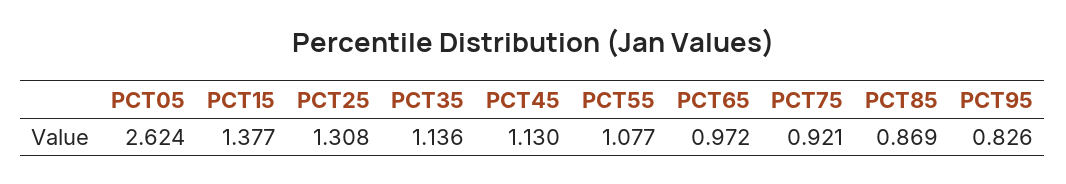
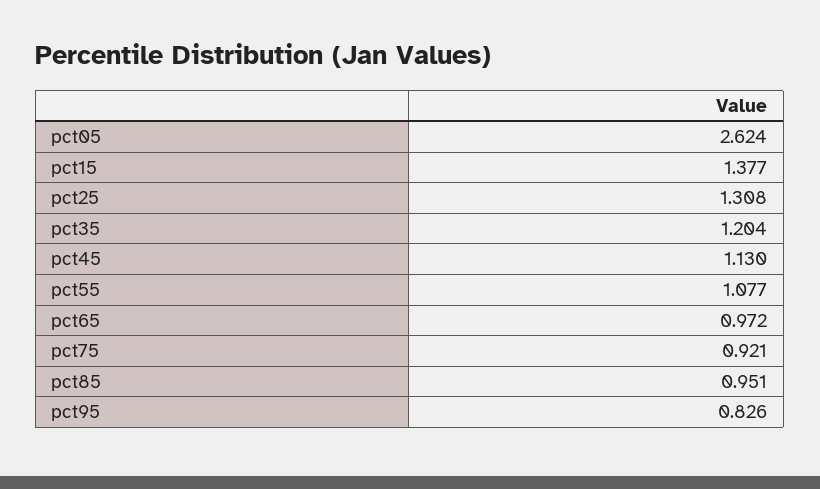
PCT35: 1.136 -> 1.204
PCT85: 0.869 -> 0.951

